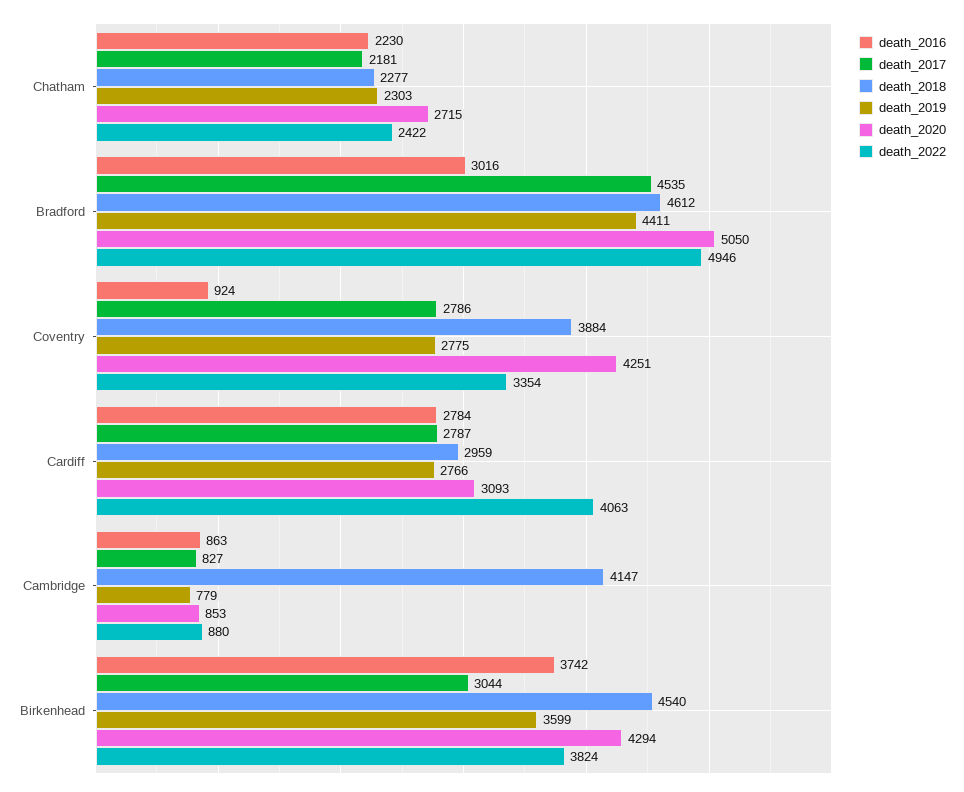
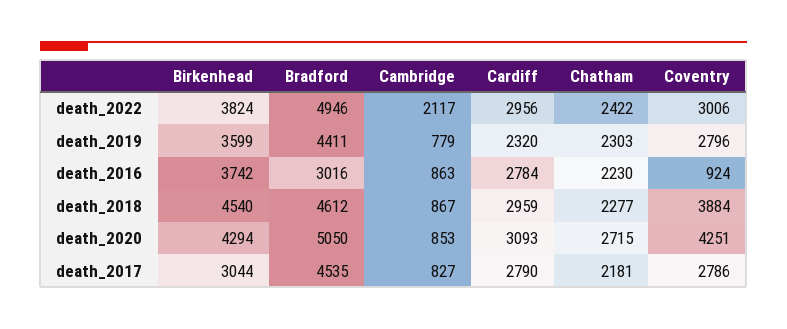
death_2019, Coventry: 2775 -> 2796
death_2022, Coventry: 3354 -> 3006
death_2017, Cardiff: 2787 -> 2790
death_2019, Cardiff: 2766 -> 2320
death_2022, Cardiff: 4063 -> 2956
death_2018, Cambridge: 4147 -> 867
death_2022, Cambridge: 880 -> 2117

